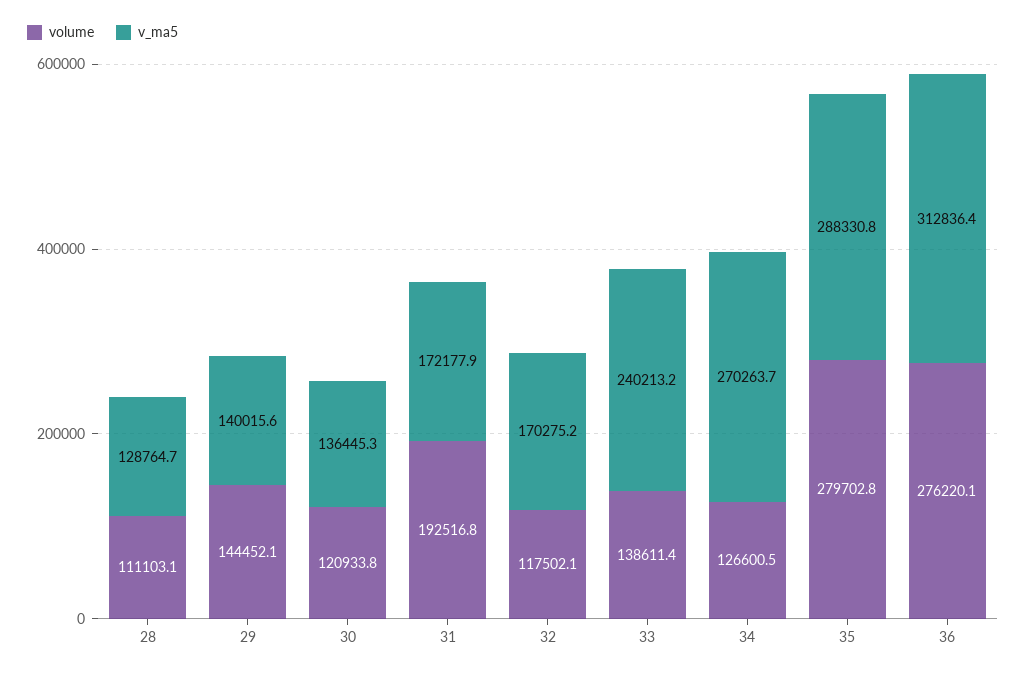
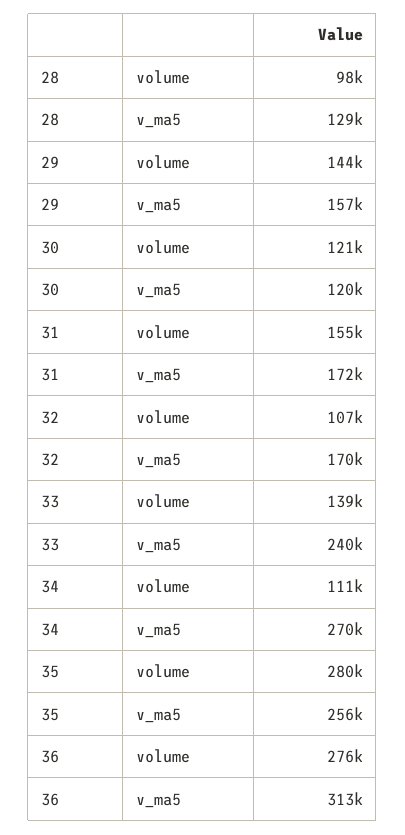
volume, 28: 111103.1 -> 98000
v_ma5, 29: 140015.6 -> 157000
v_ma5, 30: 136445.3 -> 120000
volume, 31: 192516.8 -> 155000
volume, 32: 117502.1 -> 107000
volume, 34: 126600.5 -> 111000
v_ma5, 35: 288330.8 -> 256000

